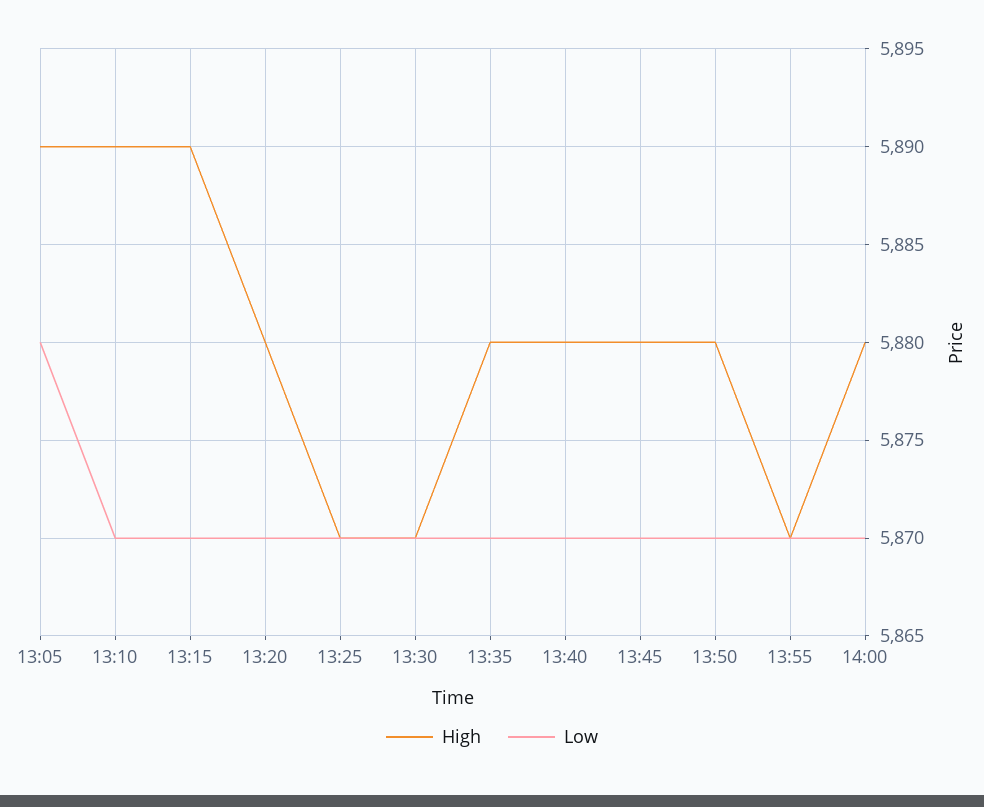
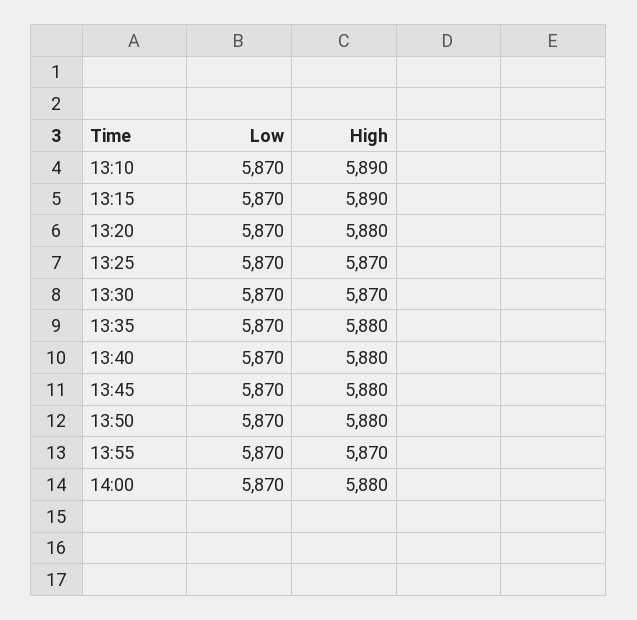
High, 13:05: 5890 -> none
Low, 13:05: 5880 -> none

